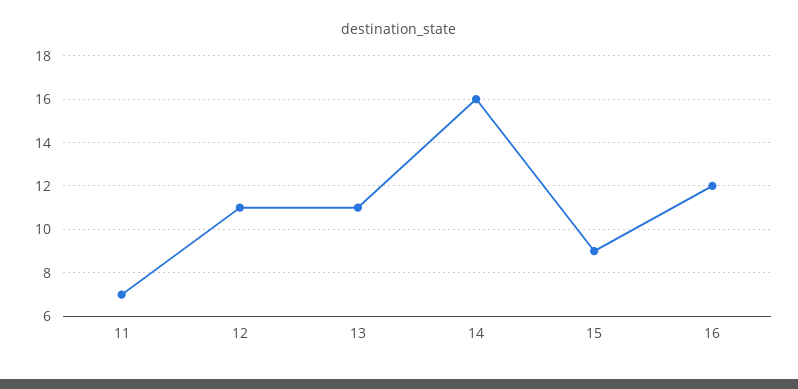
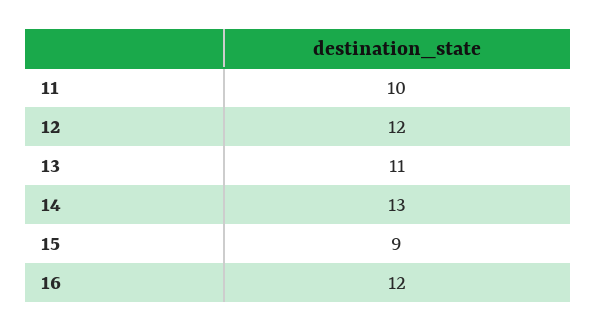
11: 7 -> 10
12: 11 -> 12
14: 16 -> 13

